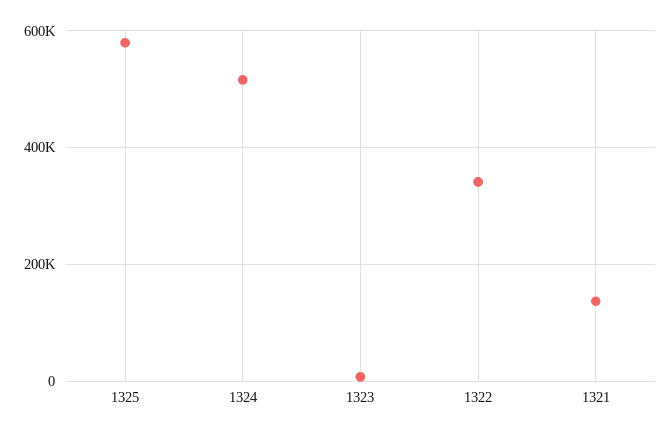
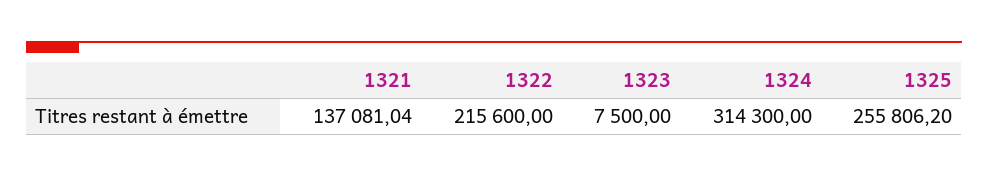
1325: 580000 -> 255806.2
1324: 520000 -> 314300
1322: 340000 -> 215600

